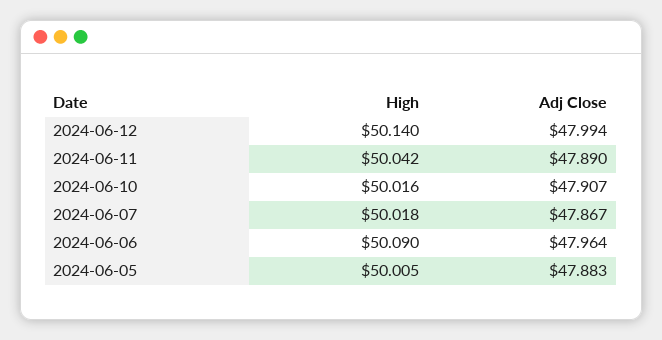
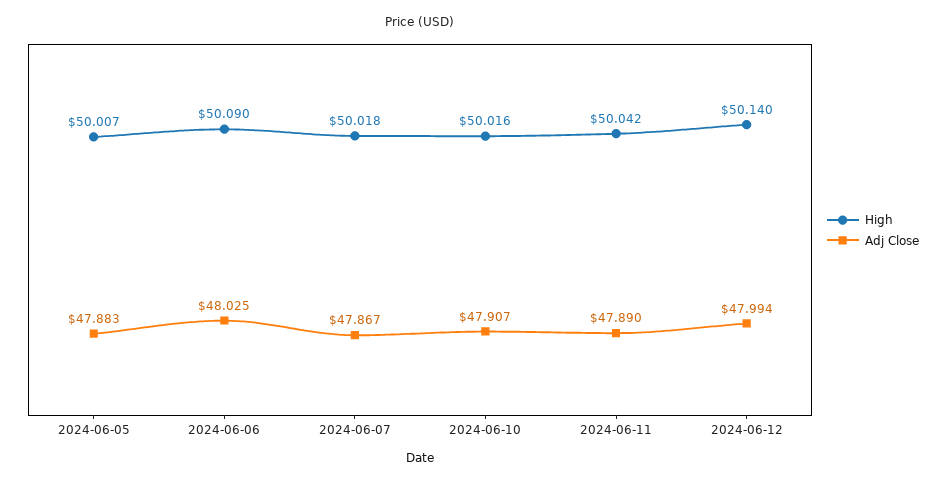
Adj Close, 2024-06-06: 47.964 -> 48.025
High, 2024-06-05: 50.005 -> 50.007

